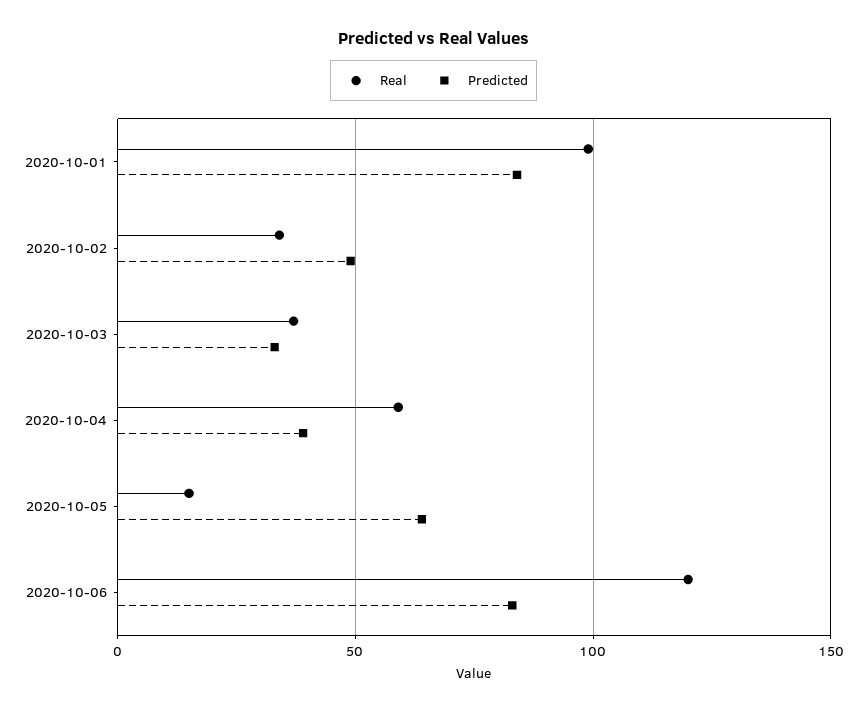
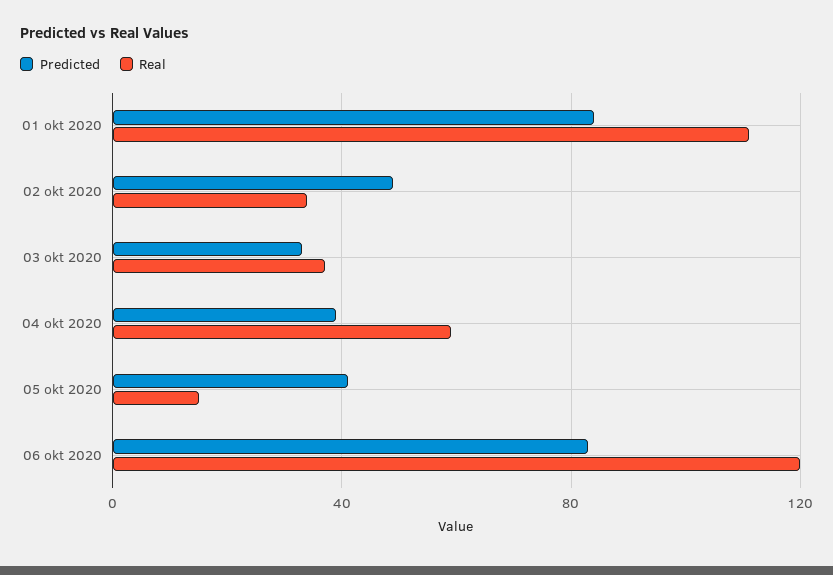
Real, 2020-10-01: 100 -> 110
Predicted, 2020-10-05: 65 -> 40

